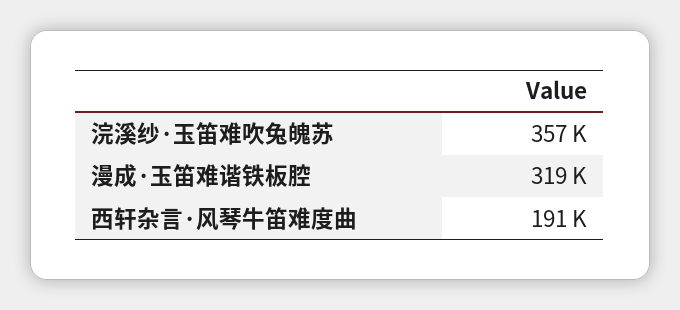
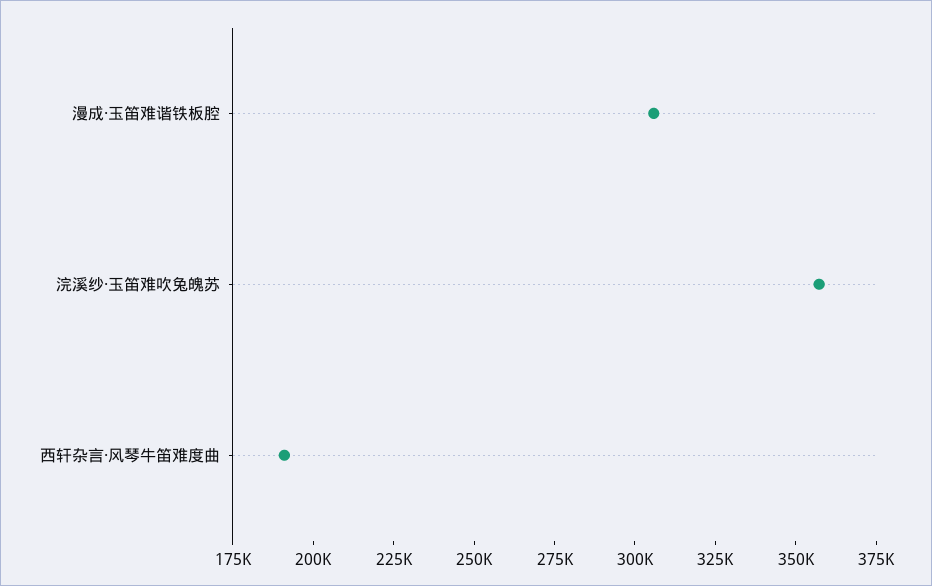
漫成·玉笛难谐铁板腔: 319000 -> 305000

